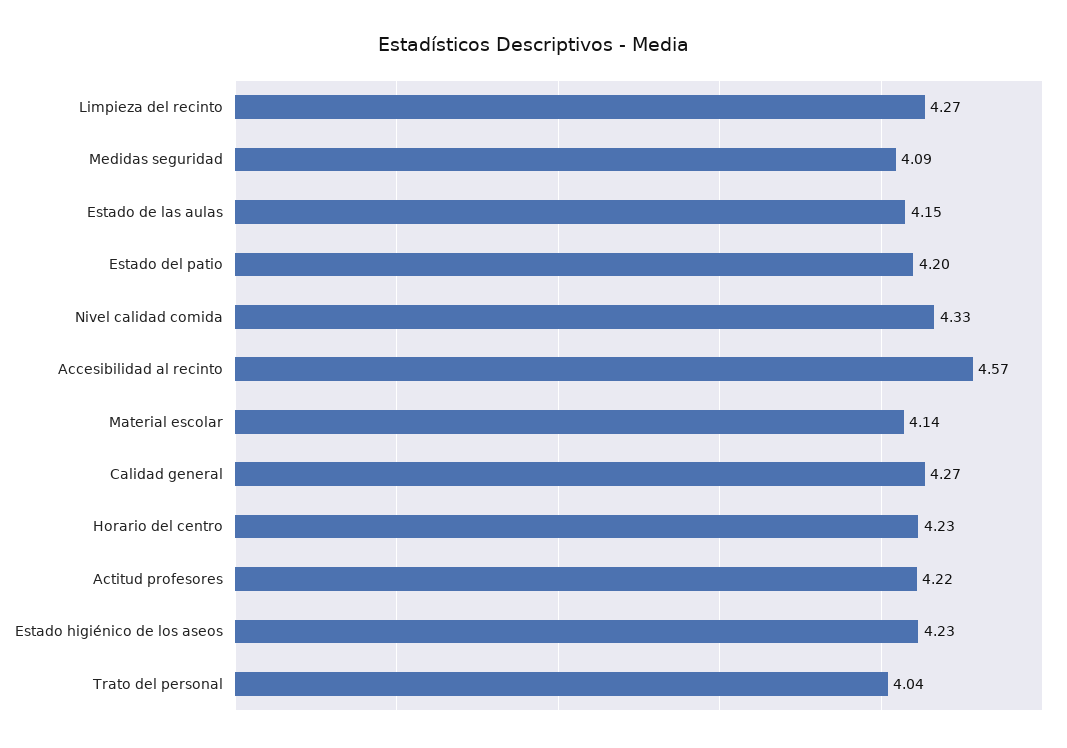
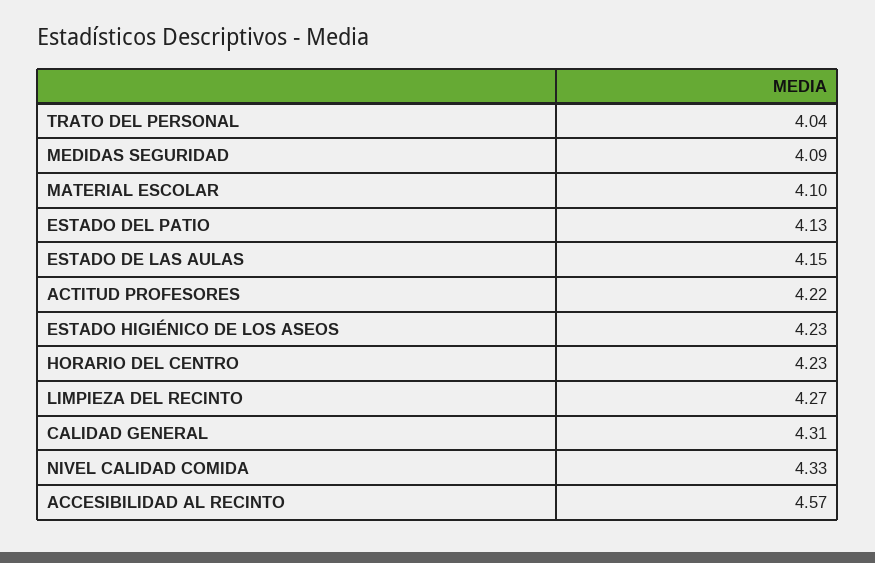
Estado del patio: 4.2 -> 4.13
Material escolar: 4.14 -> 4.1
Calidad general: 4.27 -> 4.31

